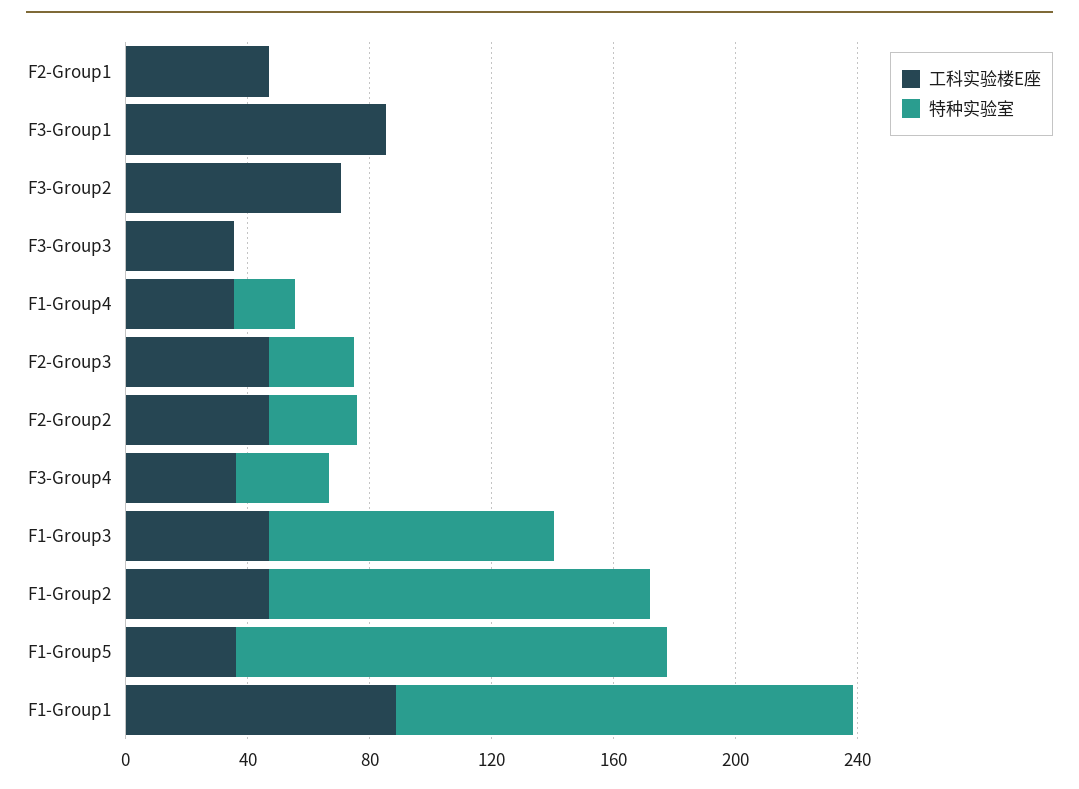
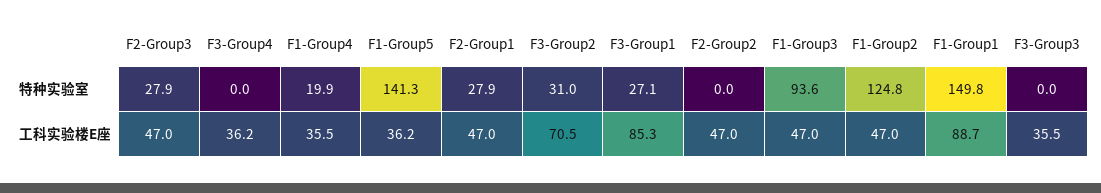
特种实验室, F2-Group1: 0 -> 27.9
特种实验室, F3-Group1: 0 -> 27.1
特种实验室, F3-Group2: 0 -> 31
特种实验室, F2-Group2: 30 -> 0
特种实验室, F3-Group4: 30 -> 0

